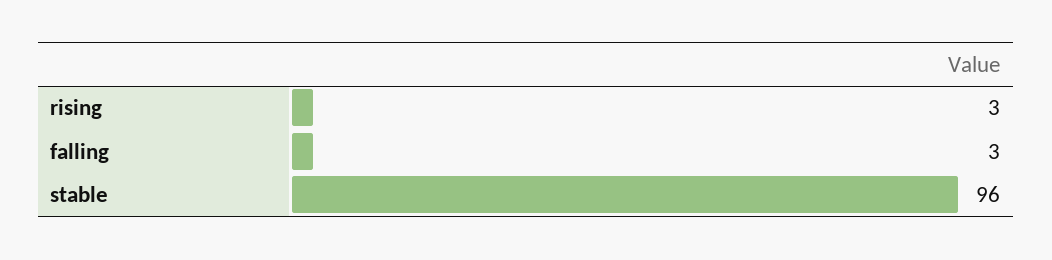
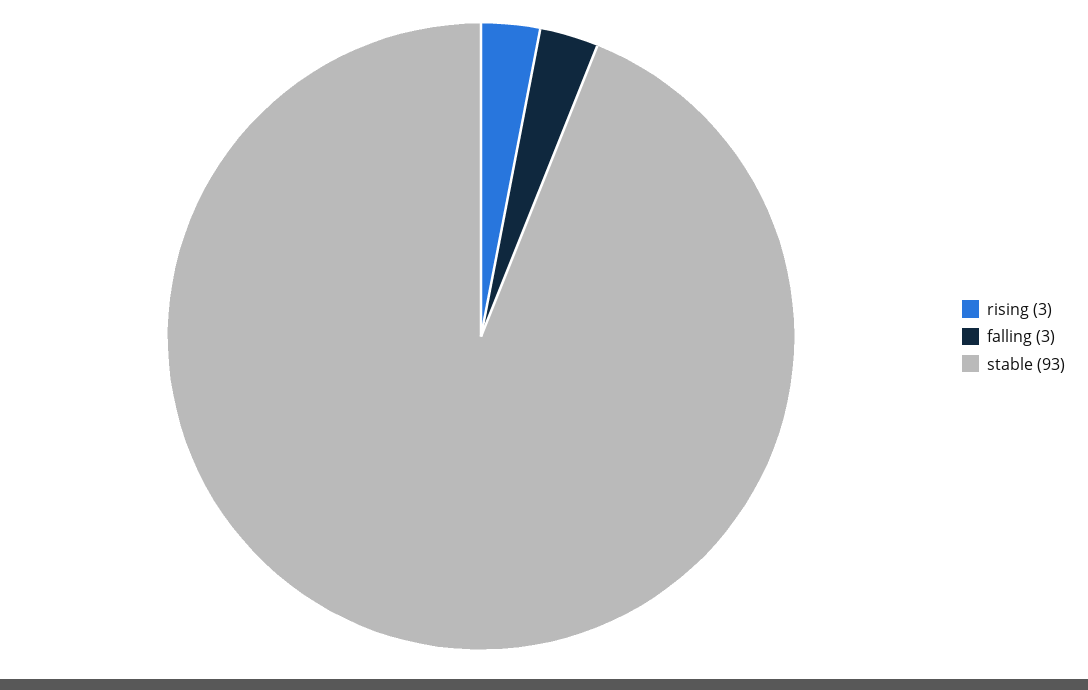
stable: 96 -> 93

